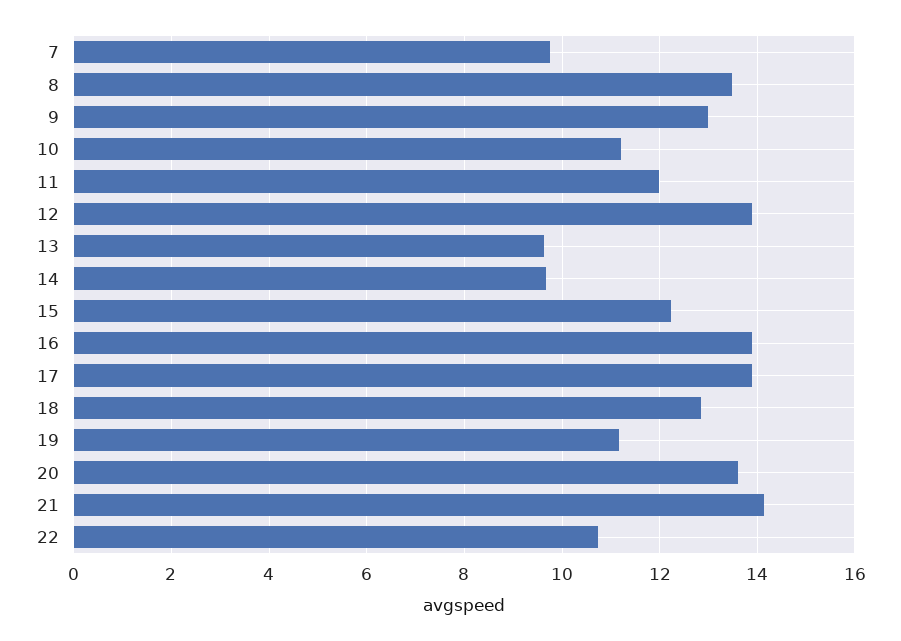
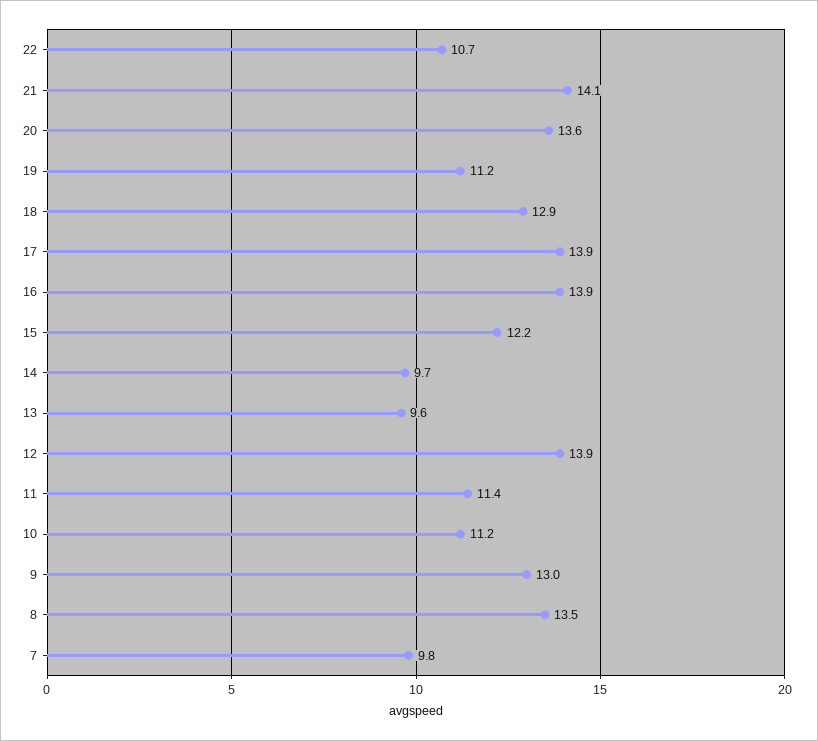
11: 12 -> 11.4

